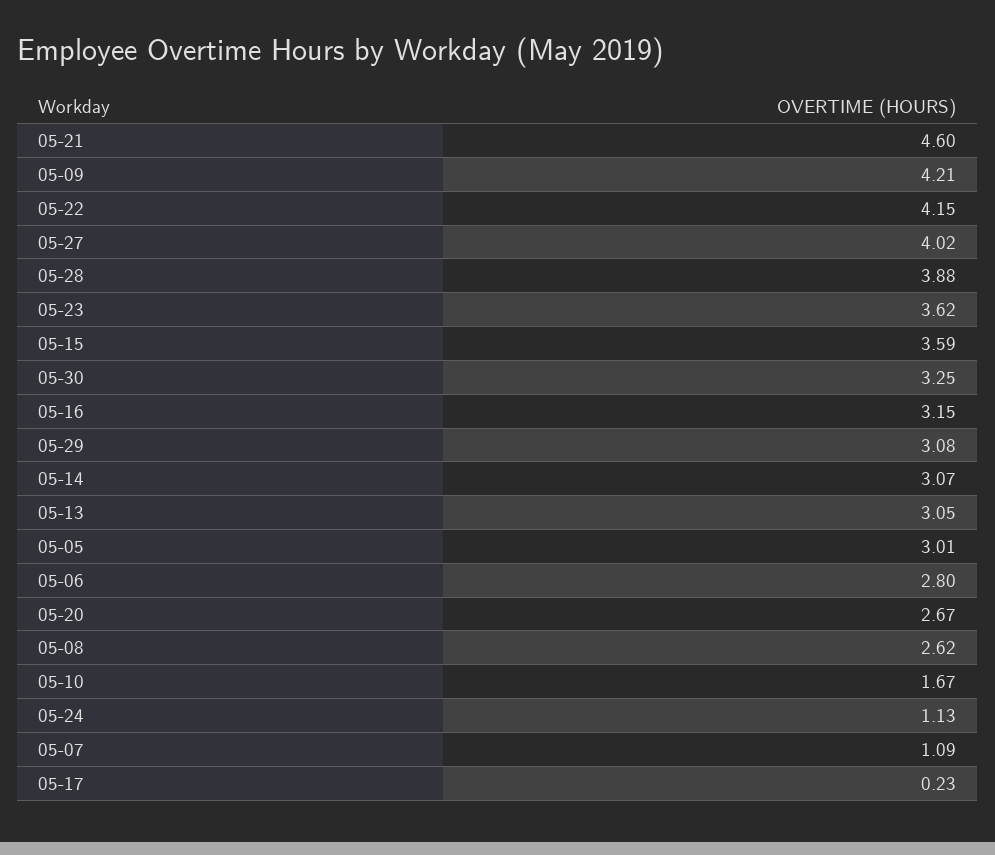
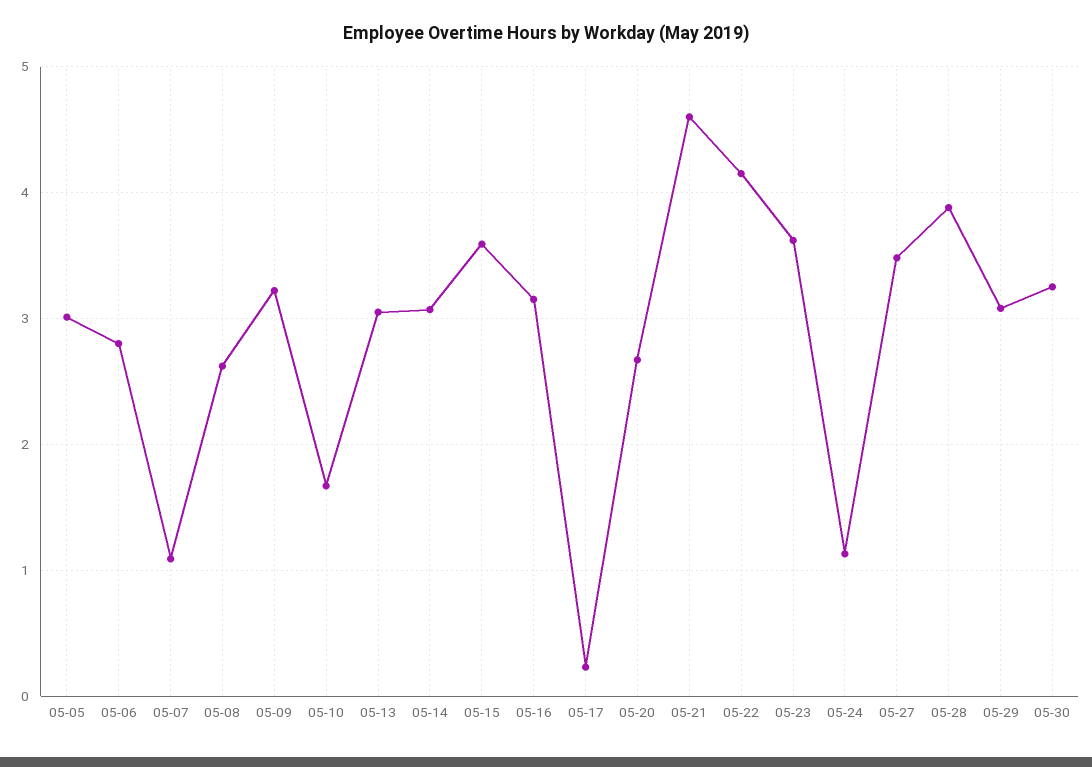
05-09: 4.21 -> 3.2
05-27: 4.02 -> 3.5

